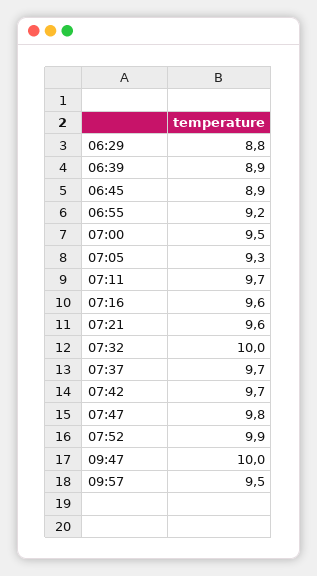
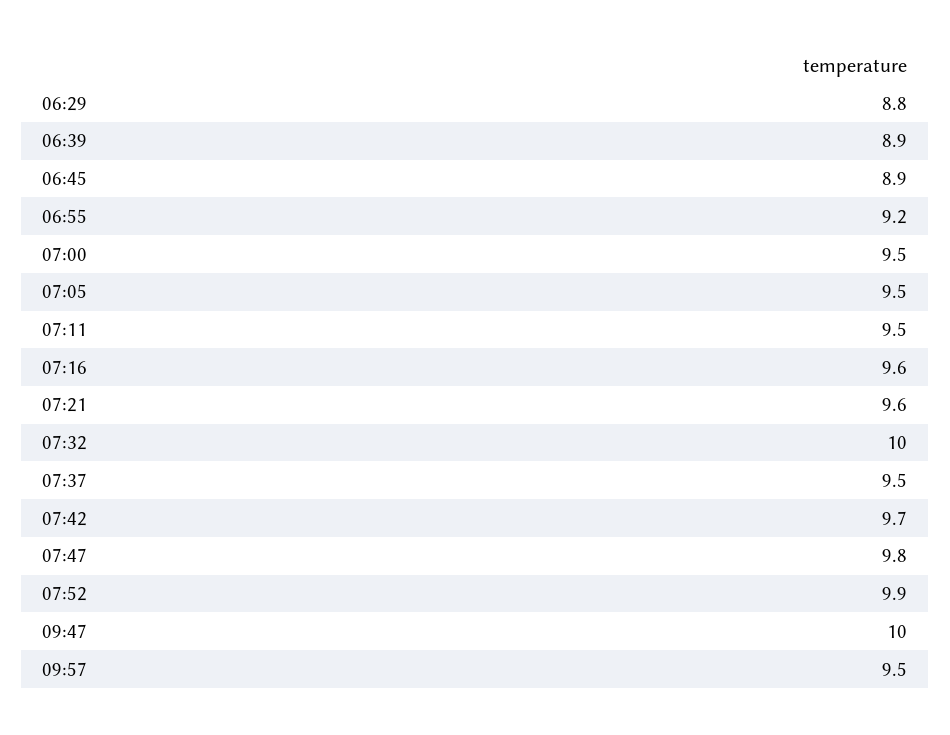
07:05: 9.3 -> 9.5
07:11: 9.7 -> 9.5
07:37: 9.7 -> 9.5

